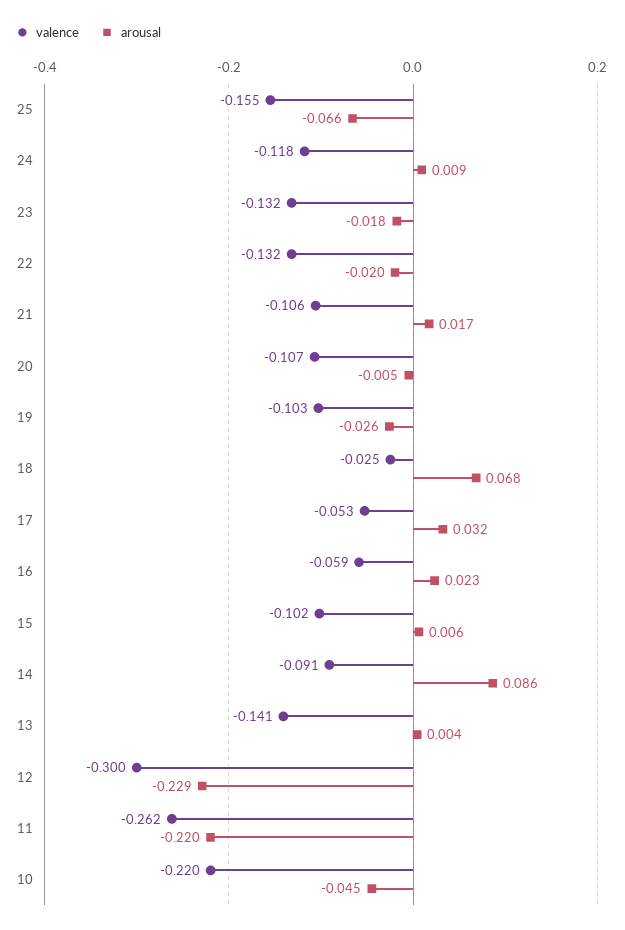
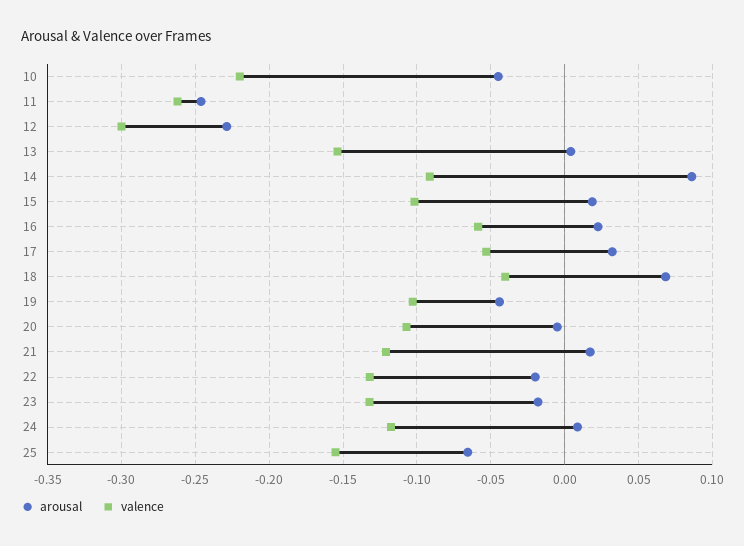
valence, 21: -0.106 -> -0.12
arousal, 19: -0.026 -> -0.045
valence, 18: -0.025 -> -0.04
arousal, 15: 0.006 -> 0.02
valence, 13: -0.141 -> -0.155
arousal, 11: -0.22 -> -0.245

